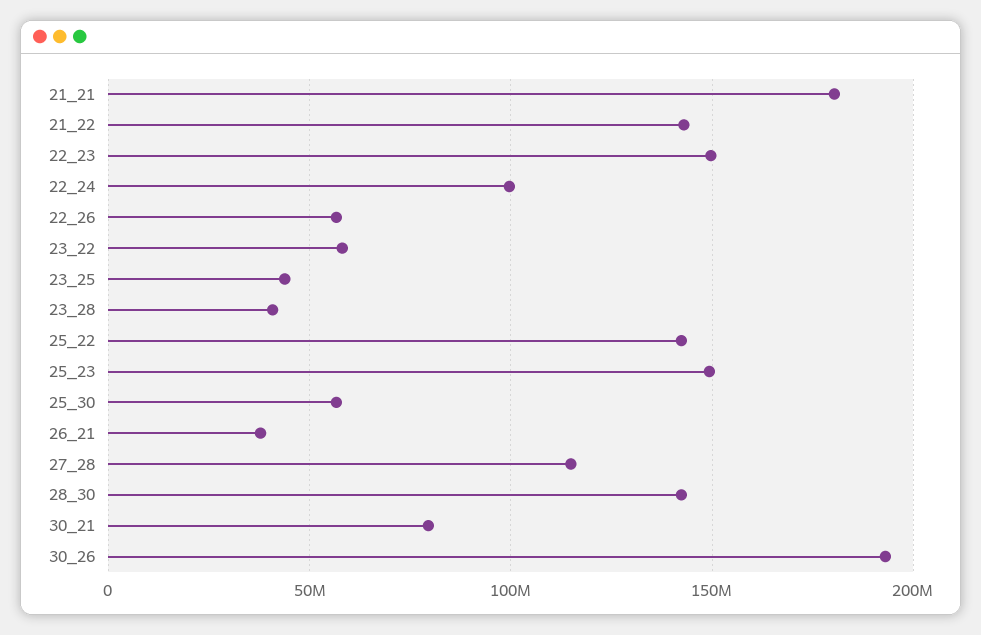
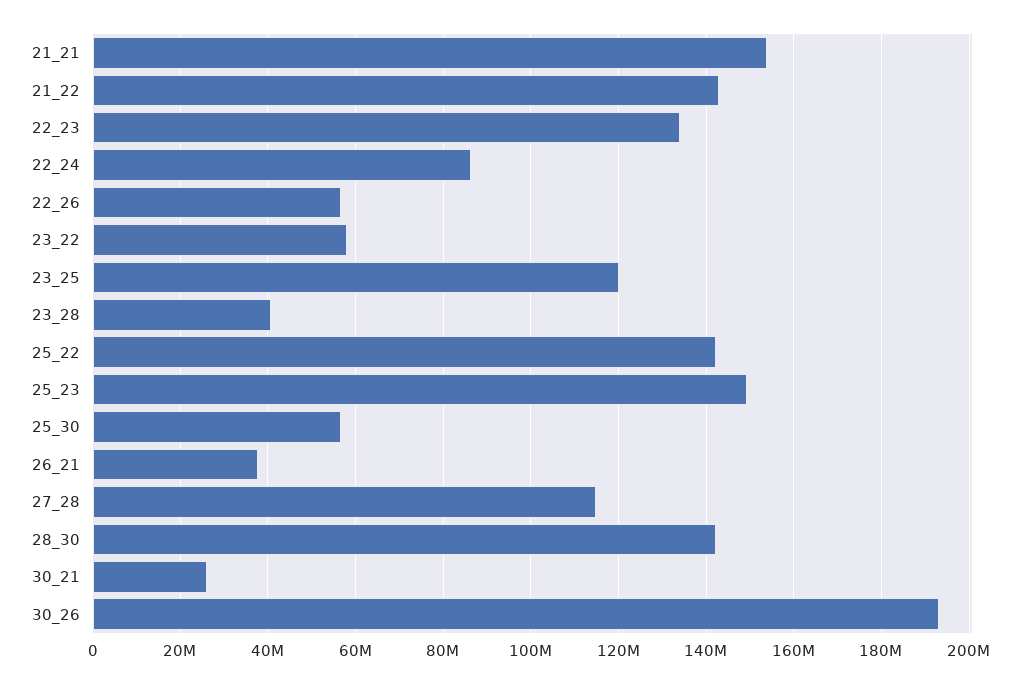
21_21: 180000000 -> 154000000
22_23: 150000000 -> 134000000
22_24: 100000000 -> 86000000
23_25: 45000000 -> 120000000
30_21: 80000000 -> 26000000

